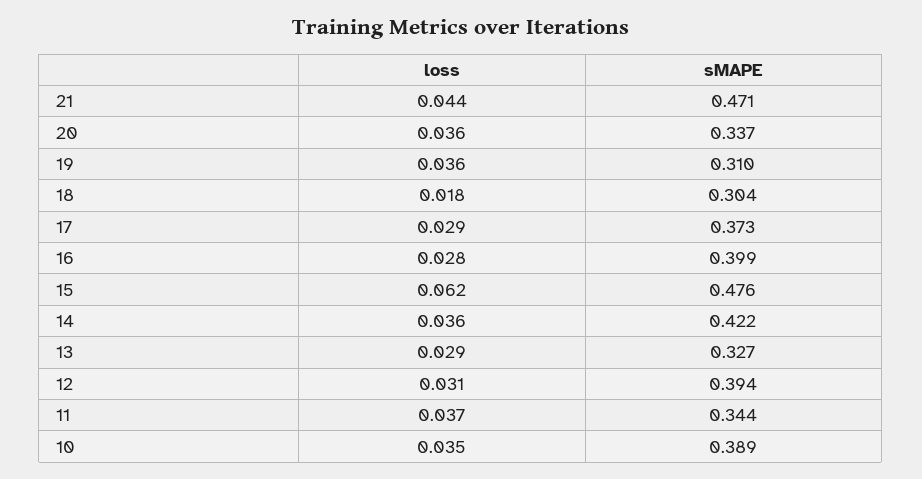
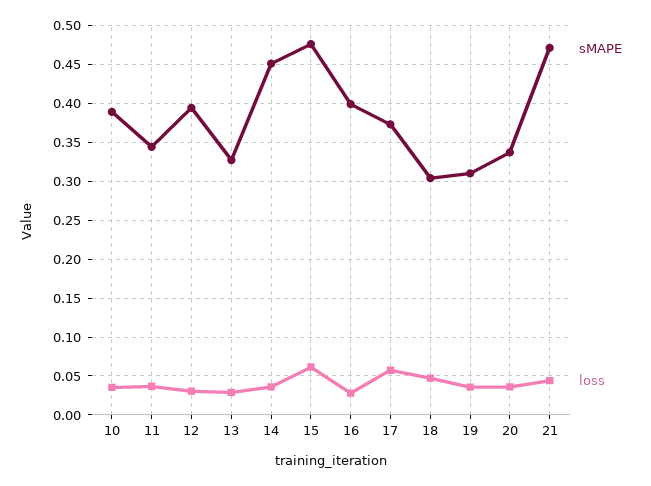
loss, 18: 0.018 -> 0.05
loss, 17: 0.029 -> 0.06
sMAPE, 14: 0.422 -> 0.45

